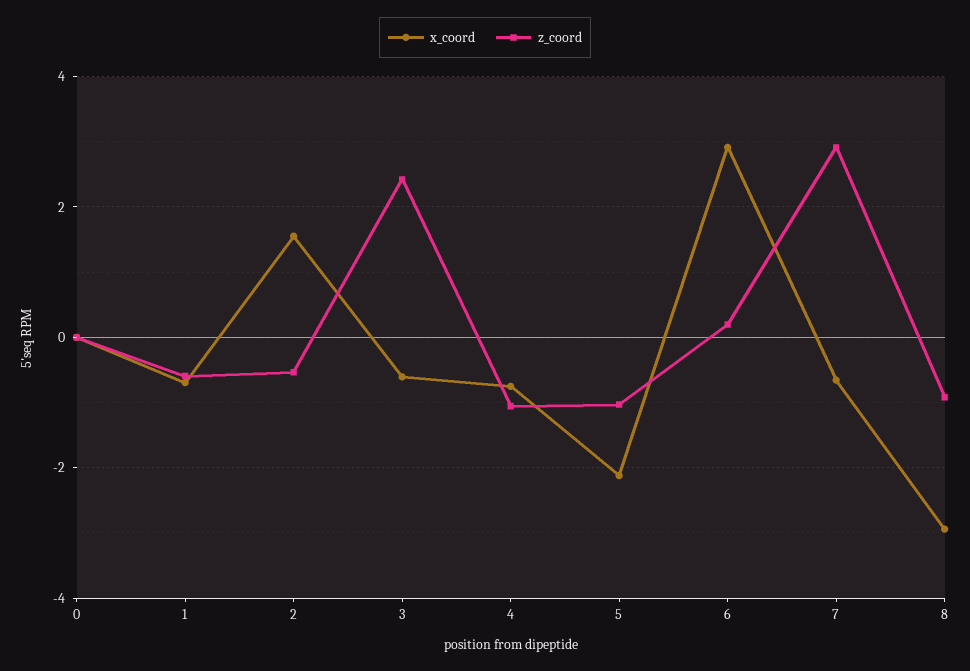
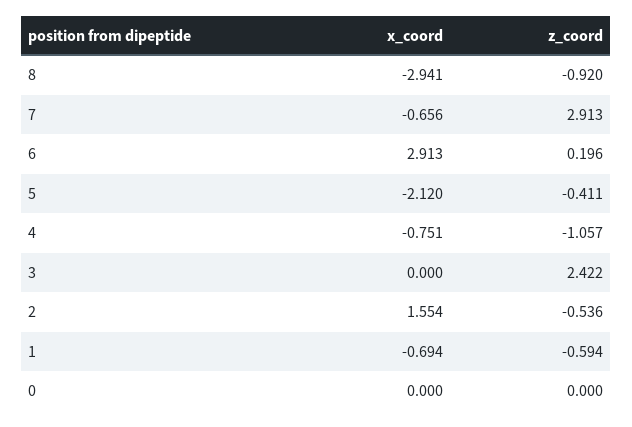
x_coord, 3: -0.6 -> 0
z_coord, 5: -1 -> -0.411

